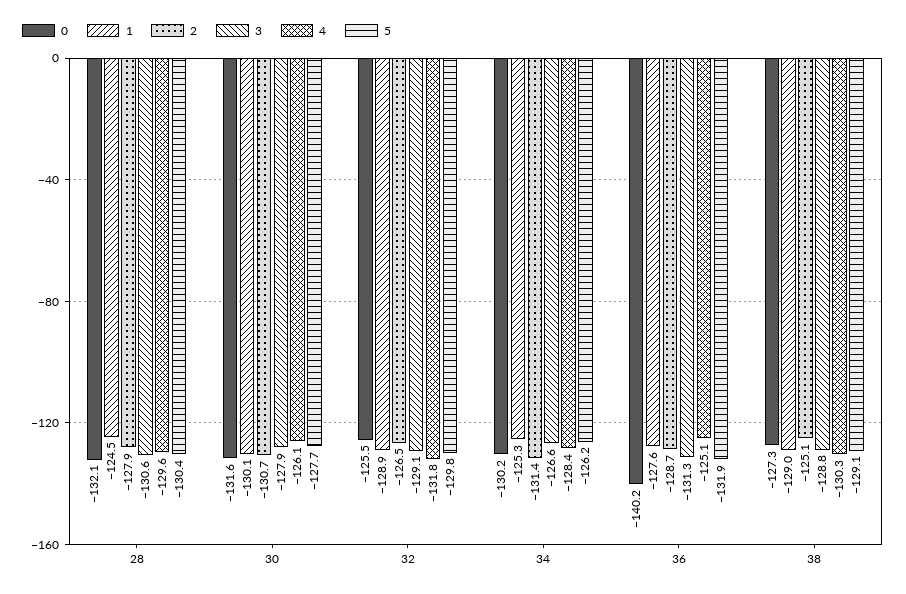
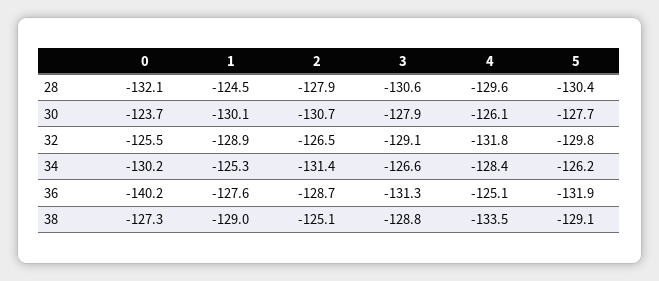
0, 30: -131.6 -> -123.7
4, 38: -130.3 -> -133.5

